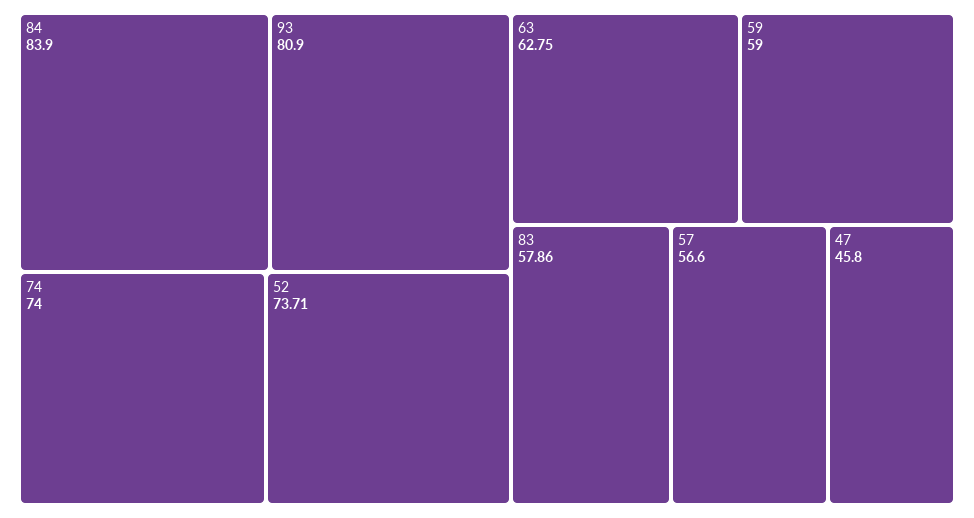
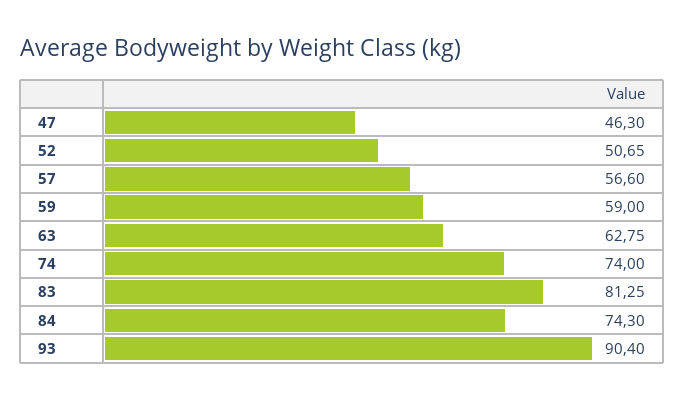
84: 83.9 -> 74.3
93: 80.9 -> 90.4
52: 73.71 -> 50.65
83: 57.86 -> 81.25
47: 45.8 -> 46.3

